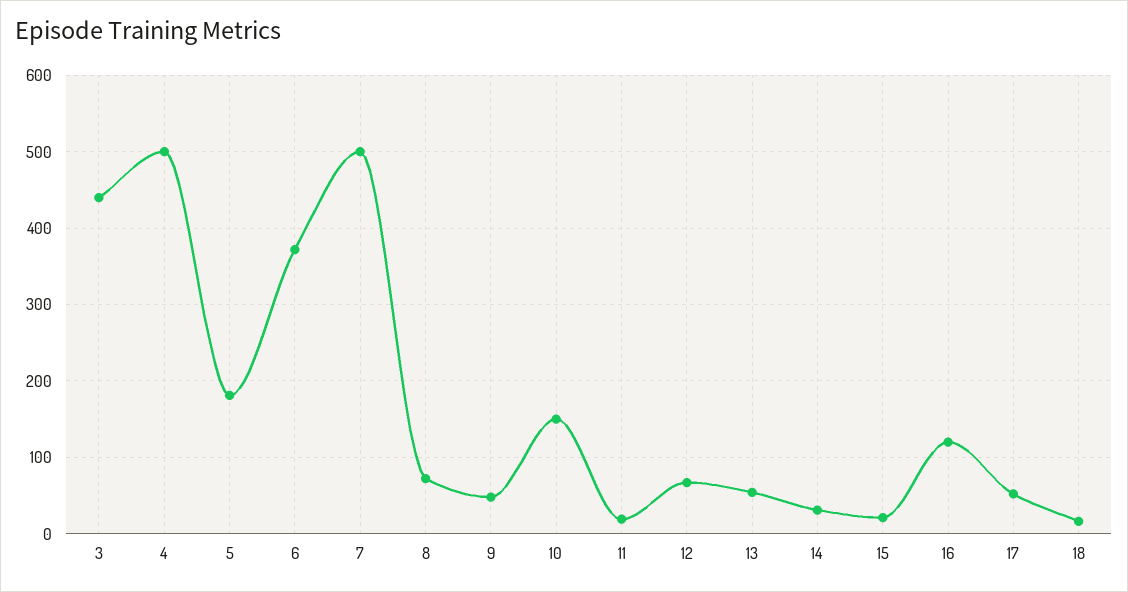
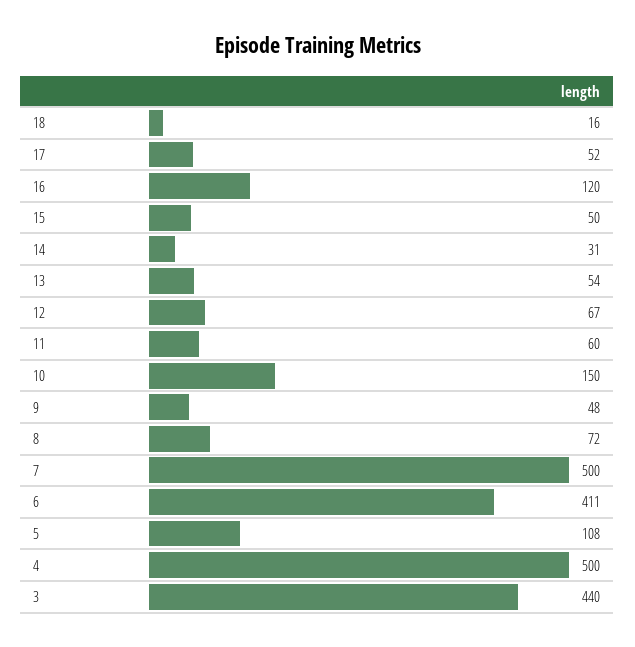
5: 180 -> 108
6: 370 -> 411
11: 20 -> 60
15: 20 -> 50

